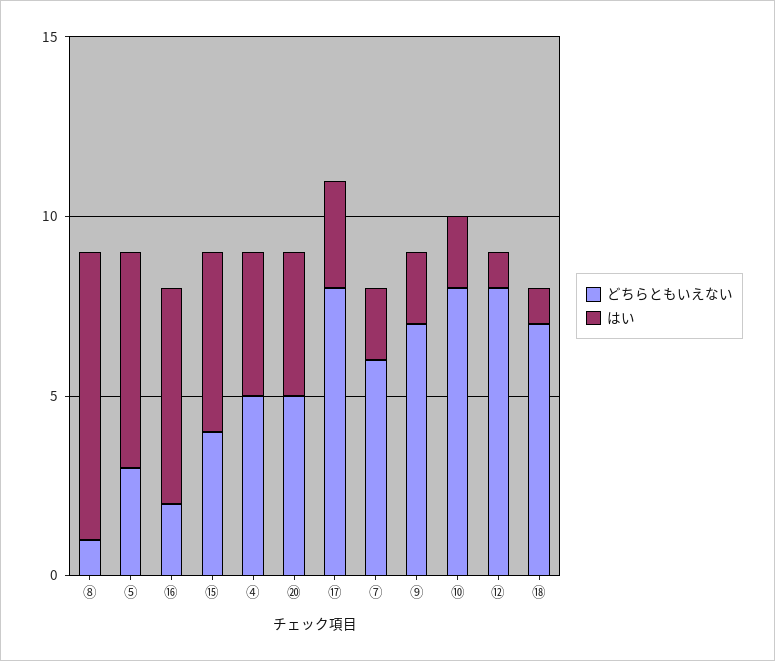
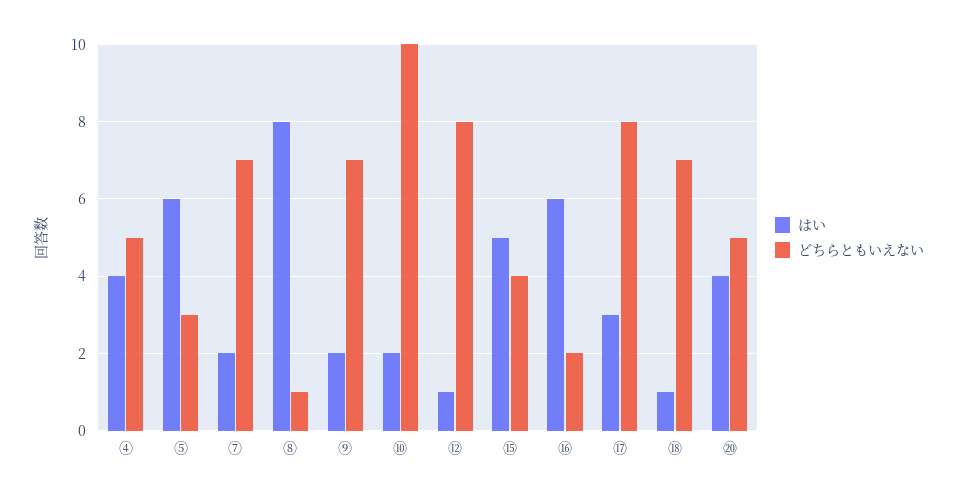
どちらともいえない, ⑦: 6 -> 7
どちらともいえない, ⑩: 8 -> 10

